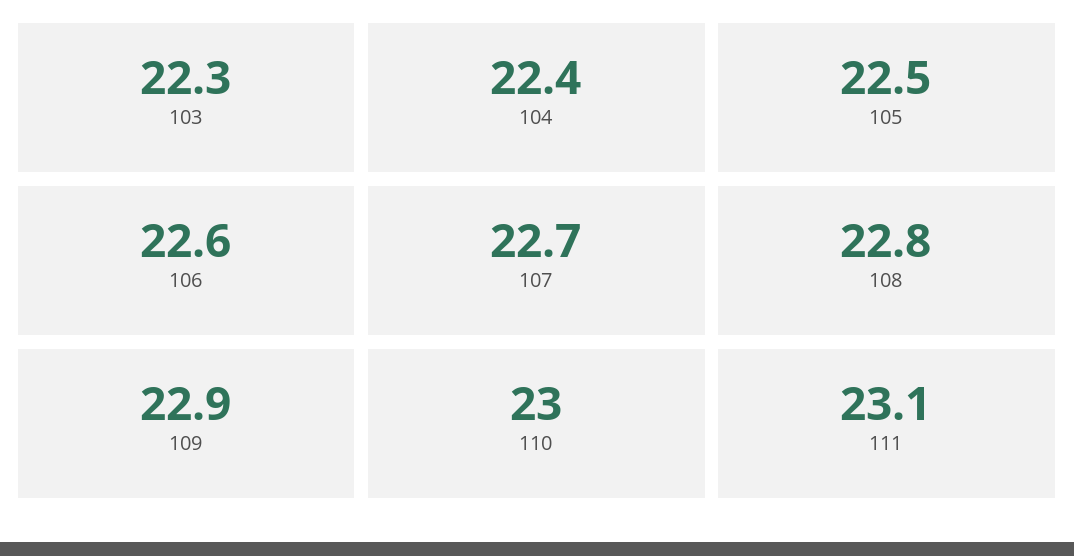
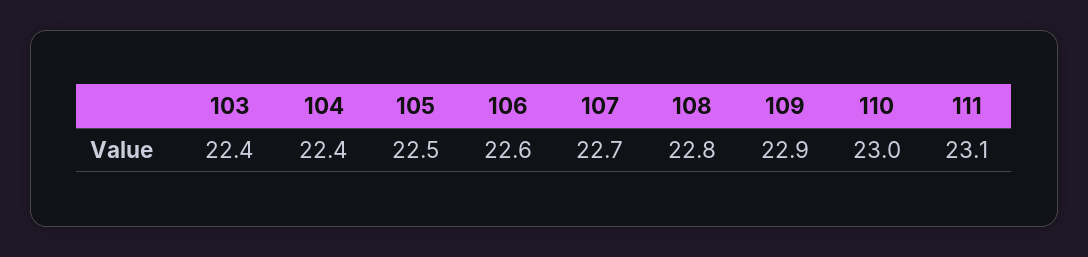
103: 22.3 -> 22.4

